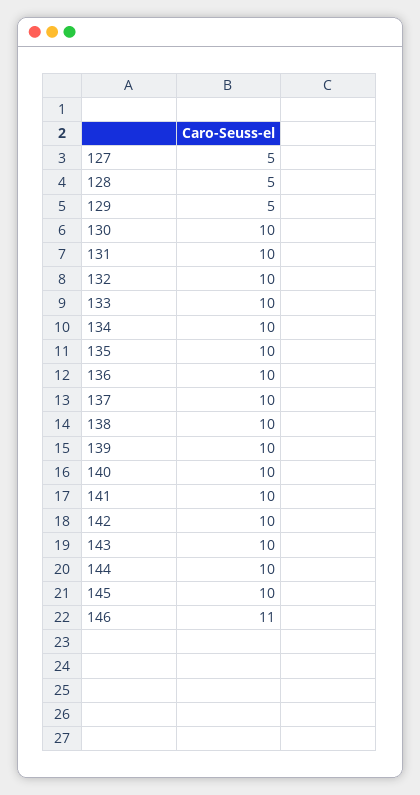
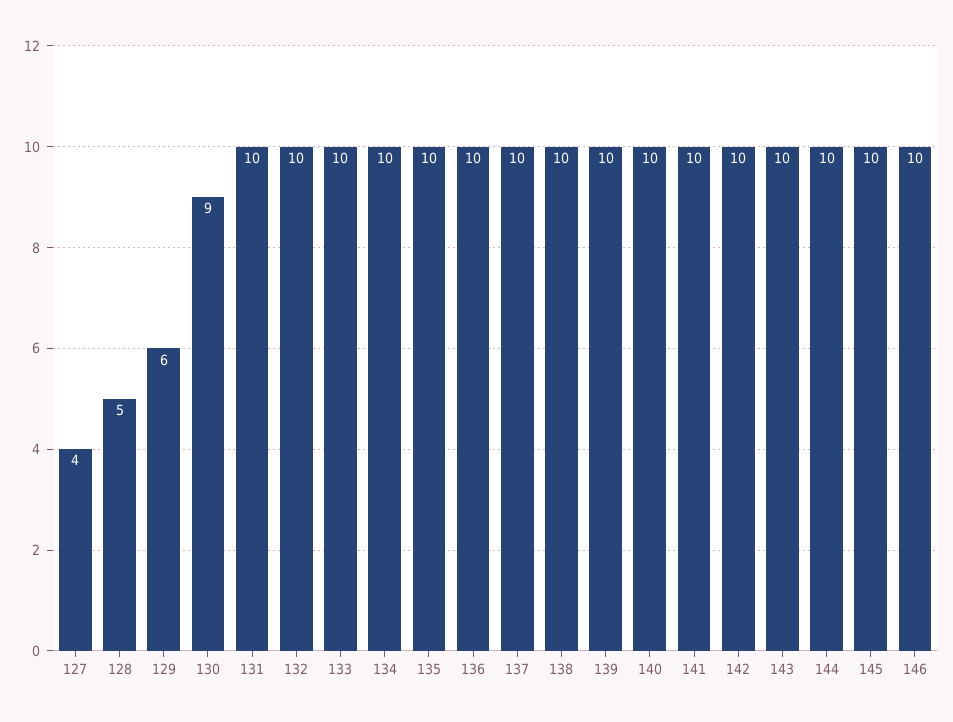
127: 5 -> 4
129: 5 -> 6
130: 10 -> 9
146: 11 -> 10

